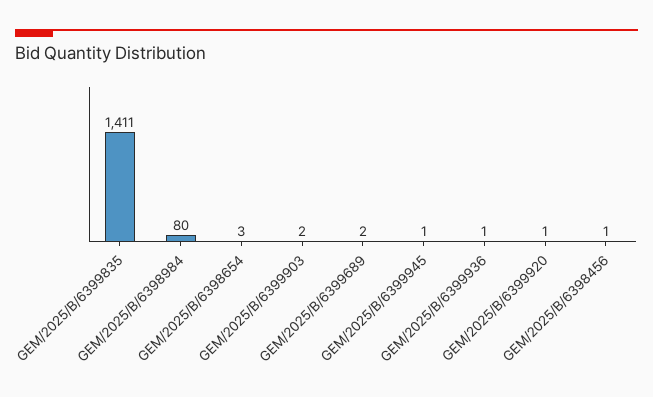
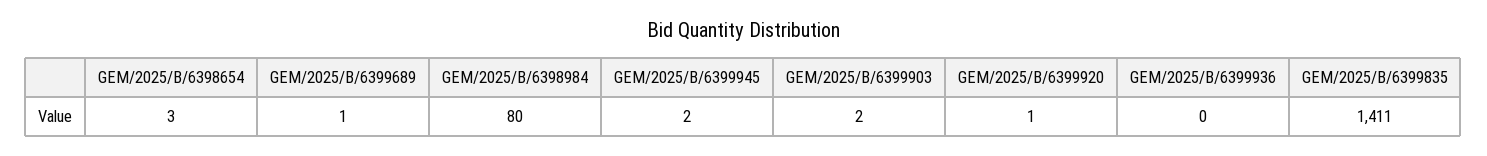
GEM/2025/B/6399689: 2 -> 1
GEM/2025/B/6399945: 1 -> 2
GEM/2025/B/6399936: 1 -> 0
GEM/2025/B/6398456: 1 -> none

